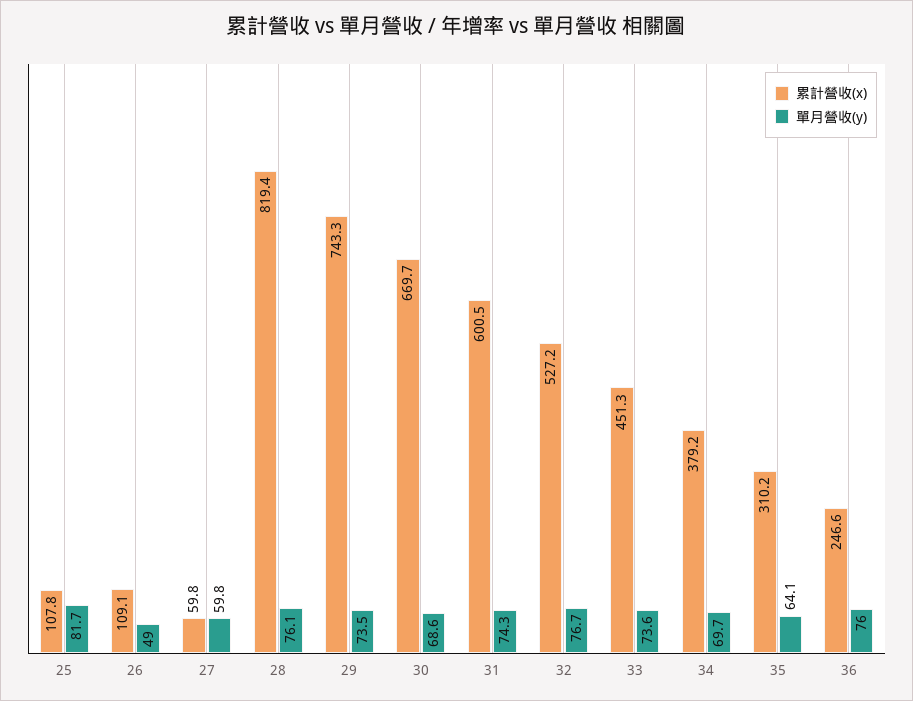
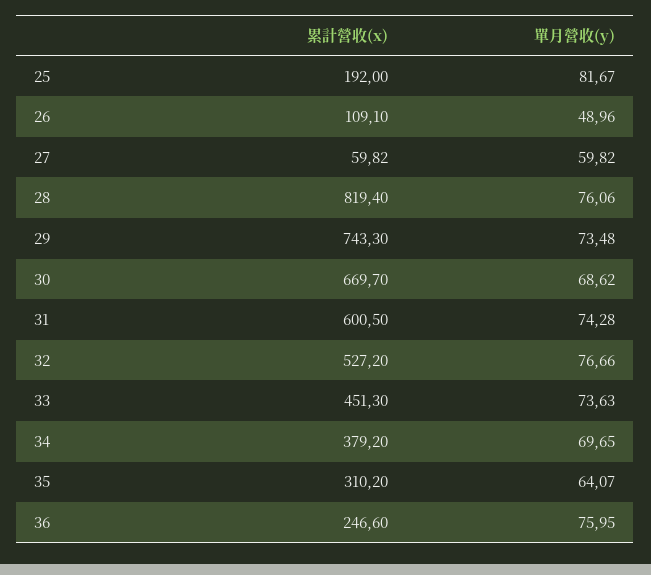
累計營收(x), 25: 107.8 -> 192

